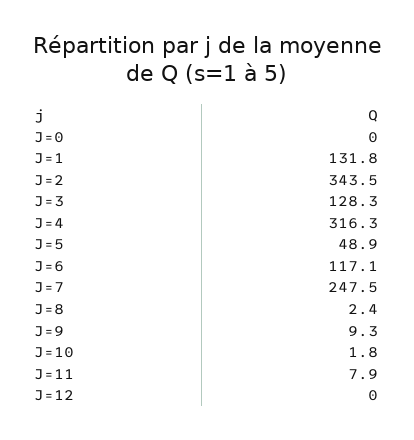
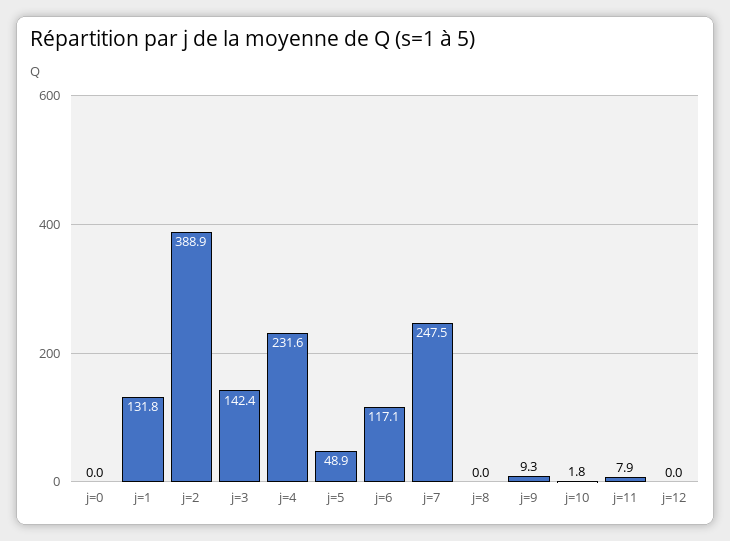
J=2: 343.5 -> 388.9
J=3: 128.3 -> 142.4
J=4: 316.3 -> 231.6
J=8: 2.4 -> 0

